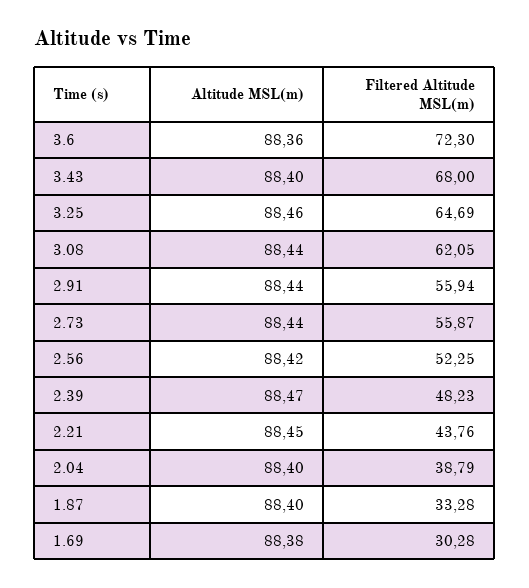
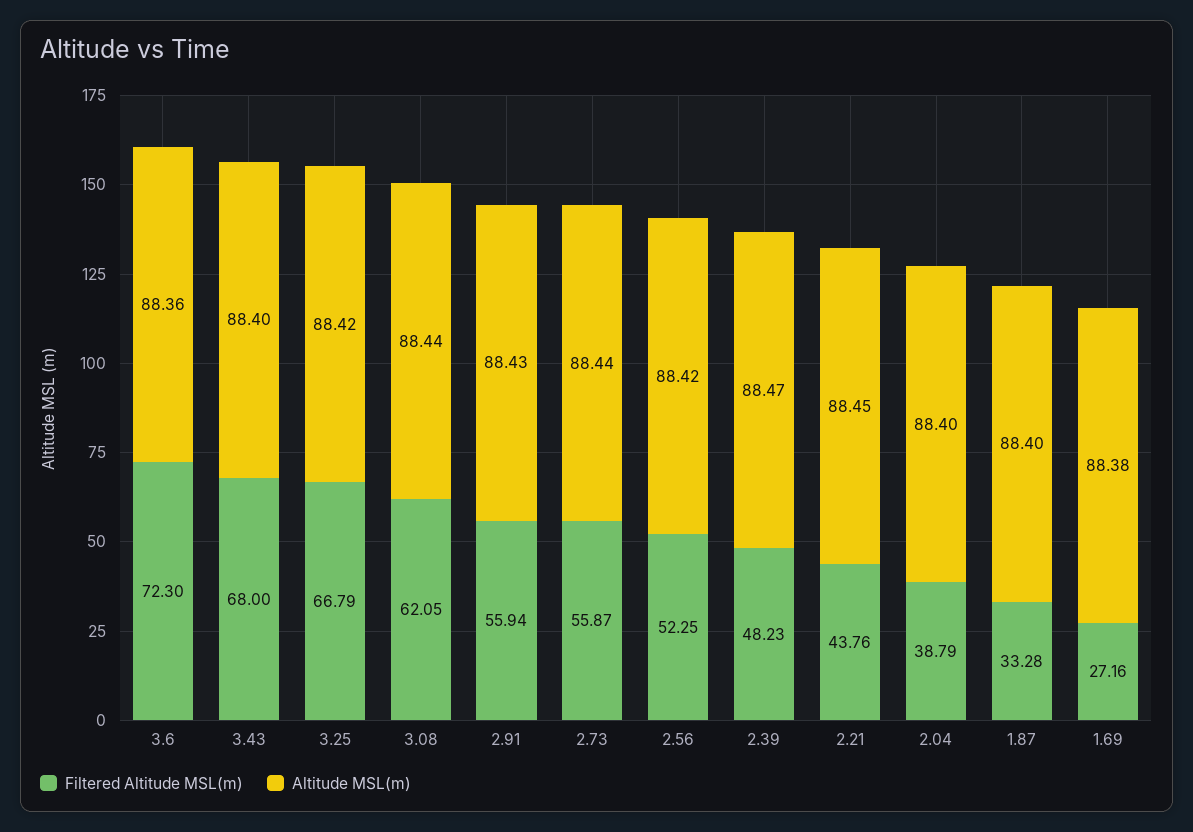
Altitude MSL(m), 3.25: 88.46 -> 88.42
Filtered Altitude MSL(m), 3.25: 64.69 -> 66.79
Altitude MSL(m), 2.91: 88.44 -> 88.43
Filtered Altitude MSL(m), 1.69: 30.28 -> 27.16

